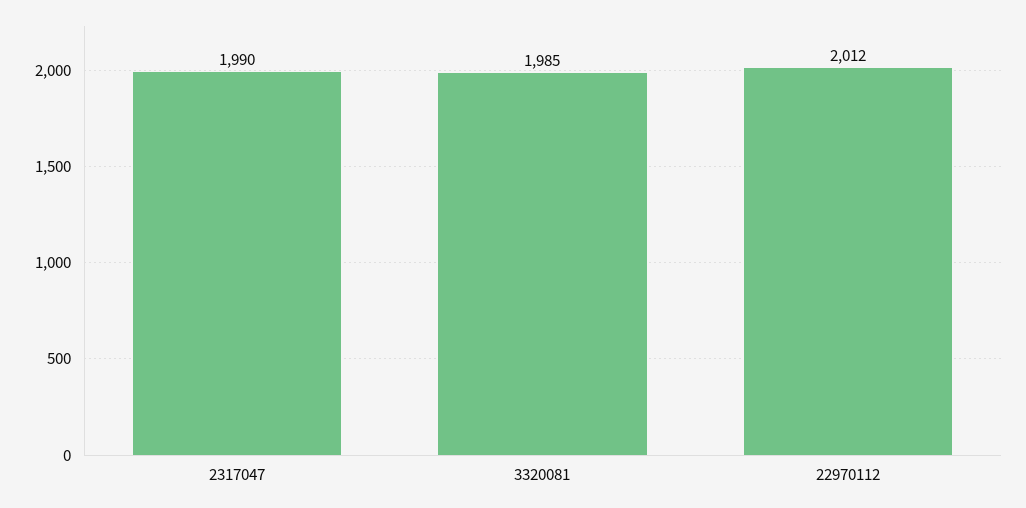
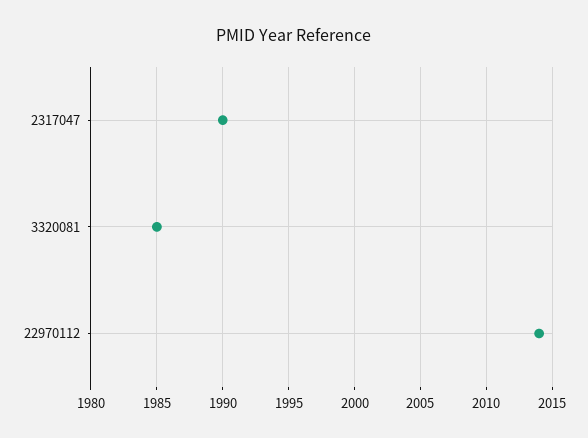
22970112: 2012 -> 2014

